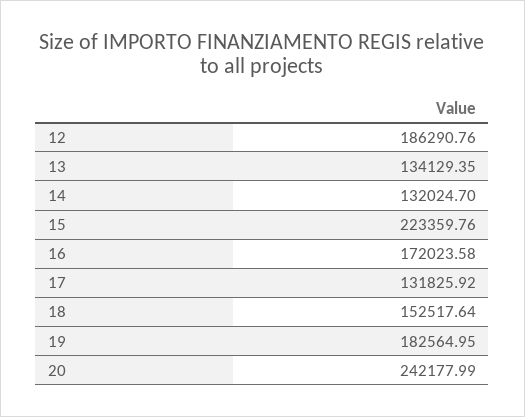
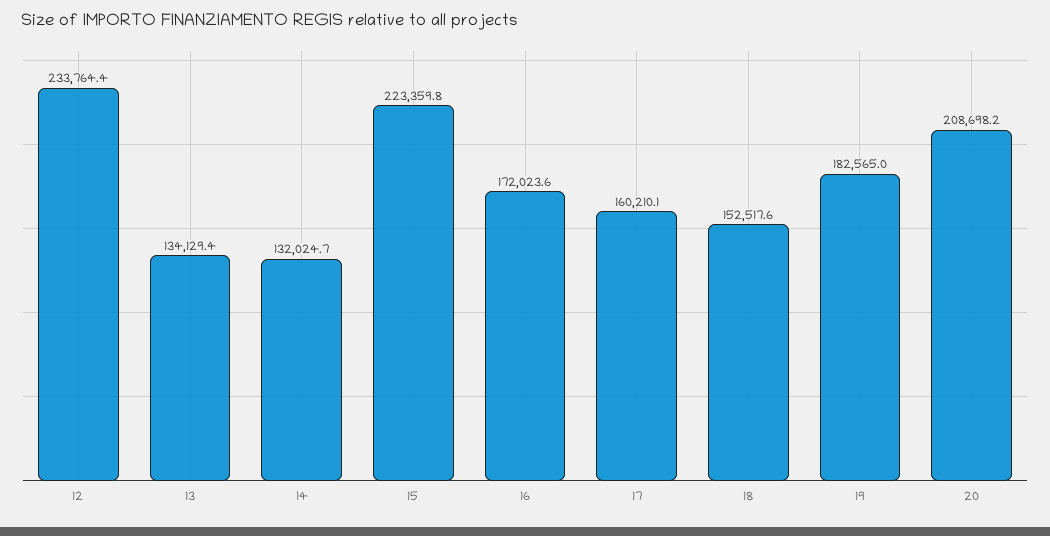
12: 186290.76 -> 233764.4
17: 131825.92 -> 160210.1
20: 242177.99 -> 208698.2

